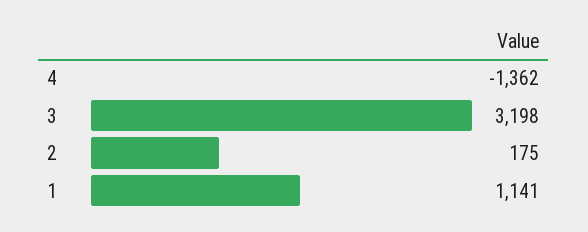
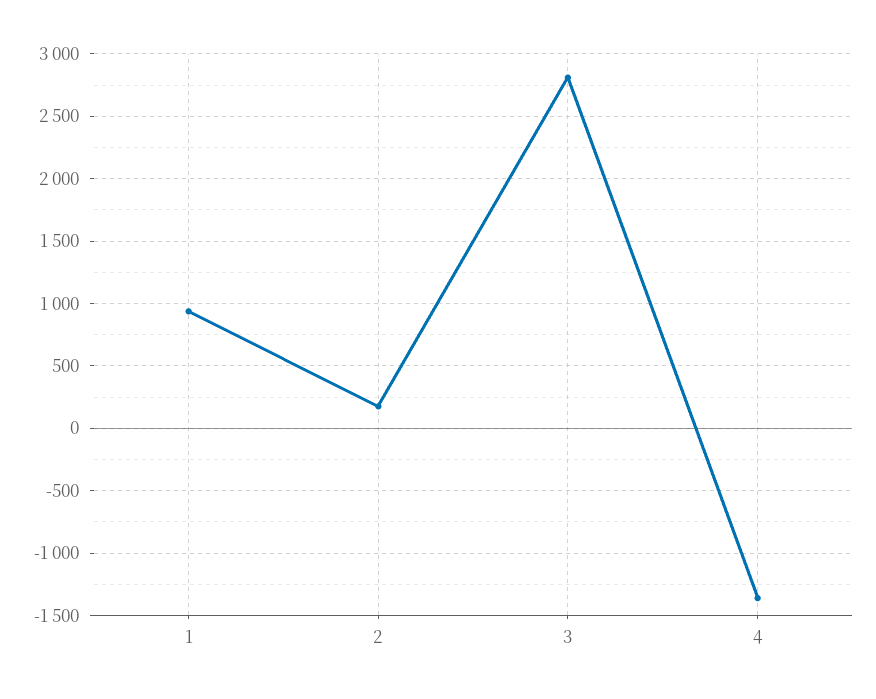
3: 3198 -> 2800
1: 1141 -> 950

